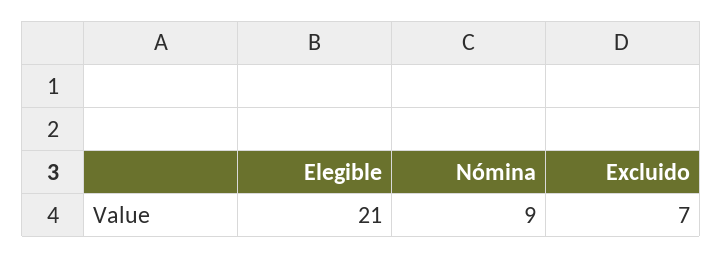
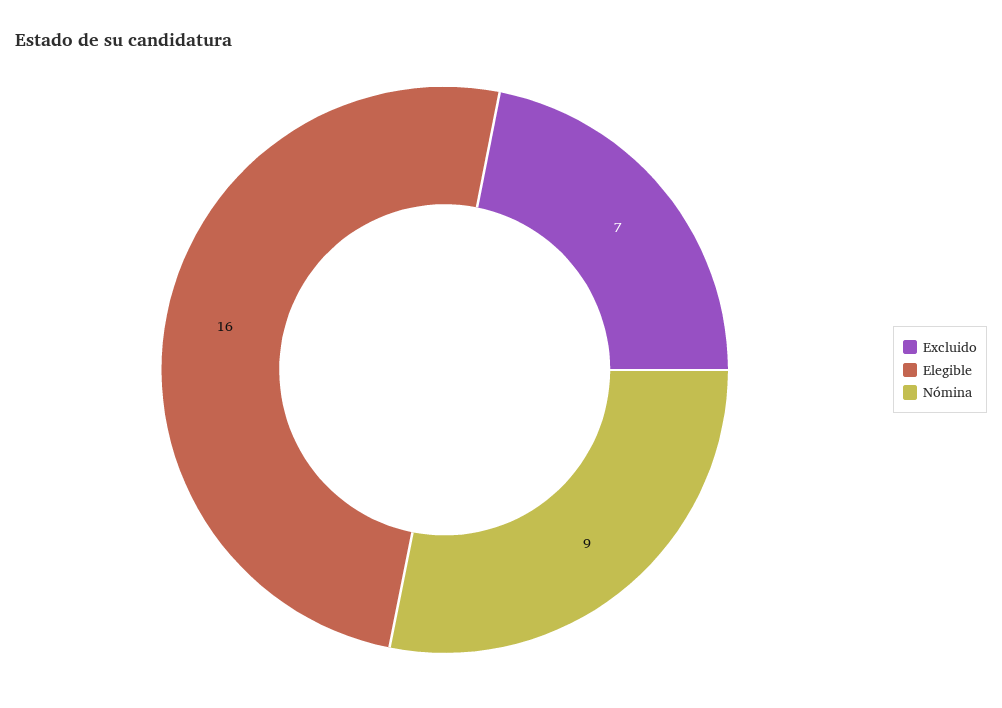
Elegible: 21 -> 16

